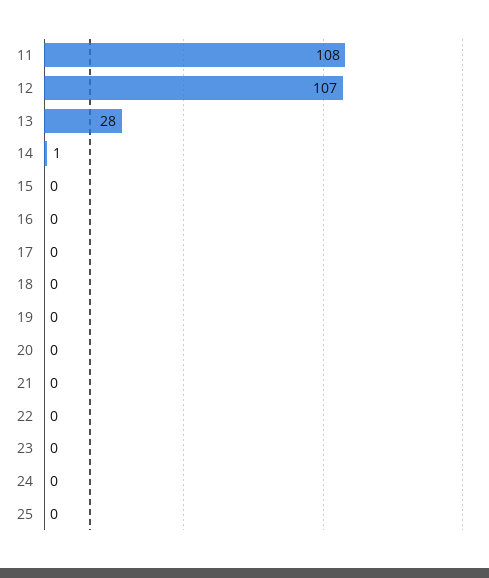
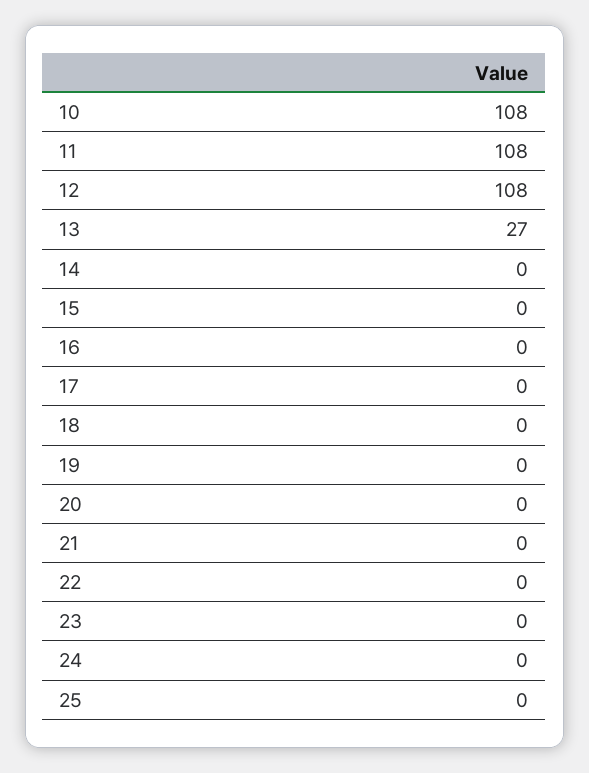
12: 107 -> 108
13: 28 -> 27
14: 1 -> 0
10: none -> 108

